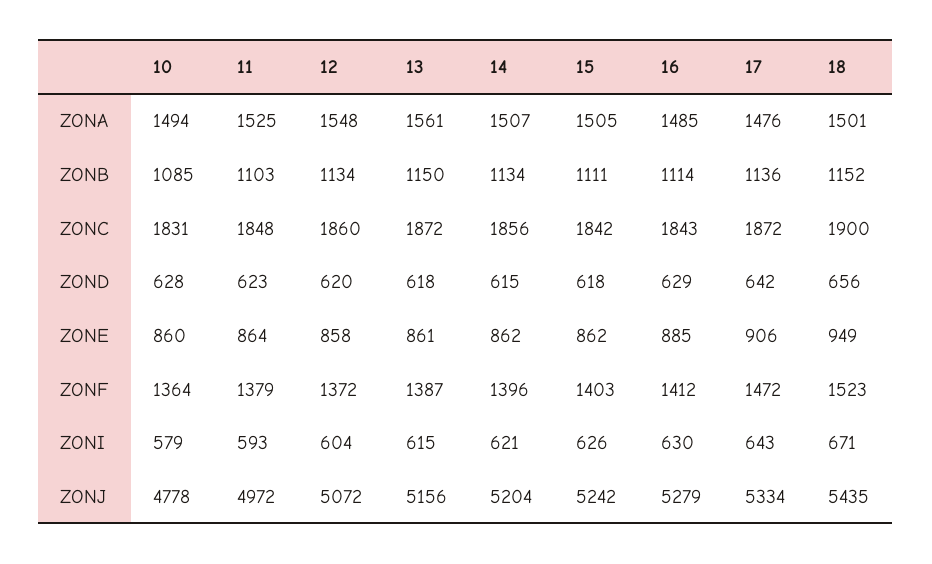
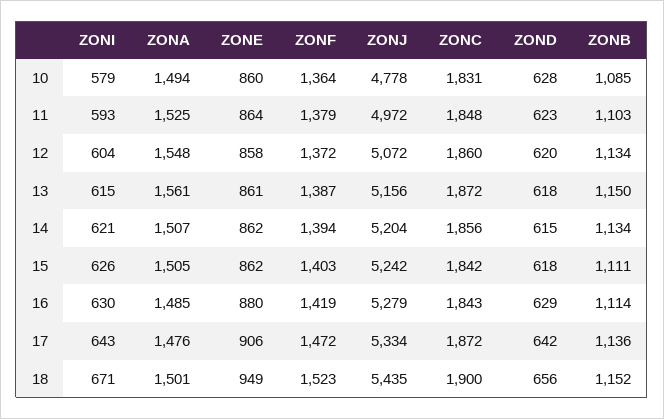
16, ZONE: 885 -> 880
14, ZONF: 1396 -> 1394
16, ZONF: 1412 -> 1419

